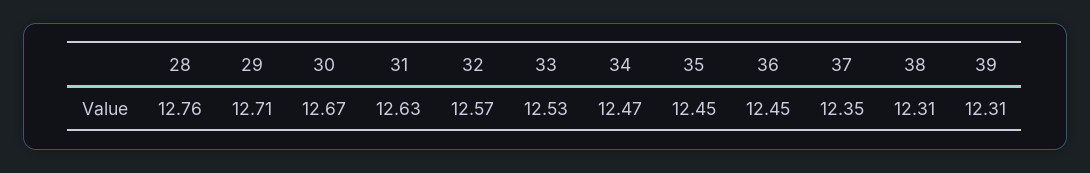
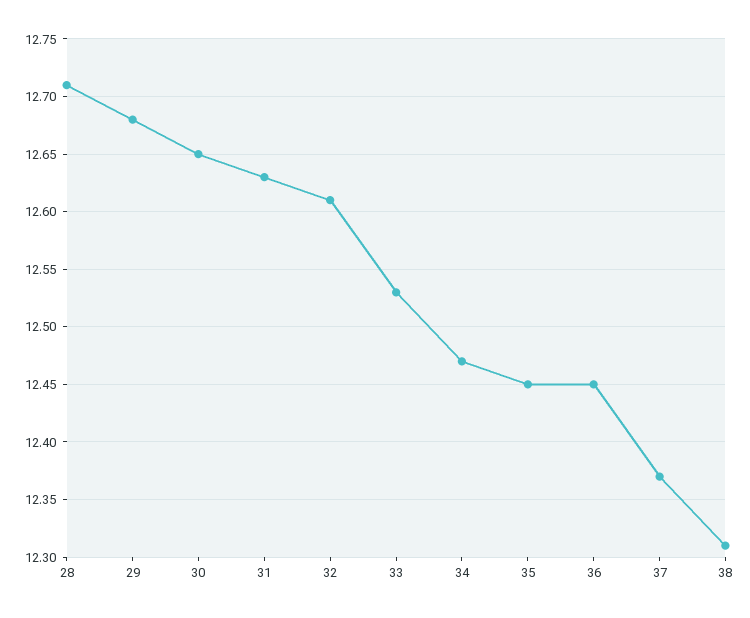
28: 12.76 -> 12.71
29: 12.71 -> 12.68
30: 12.67 -> 12.65
32: 12.57 -> 12.61
37: 12.35 -> 12.37
39: 12.31 -> none

